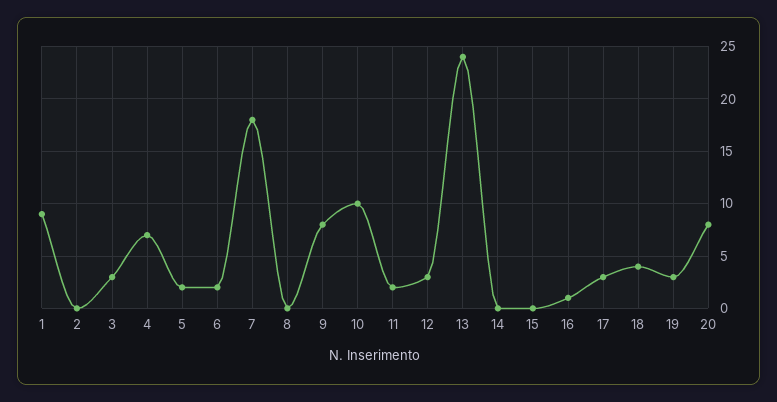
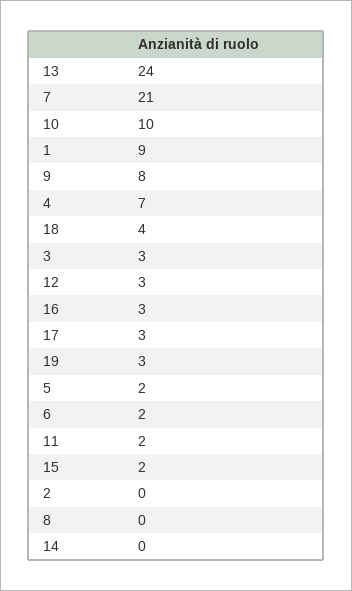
7: 18 -> 21
15: 0 -> 2
16: 1 -> 3
20: 8 -> none

